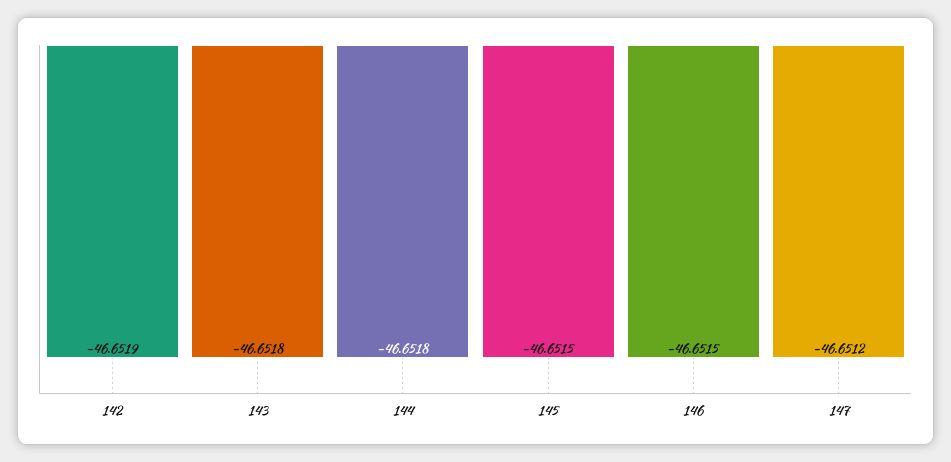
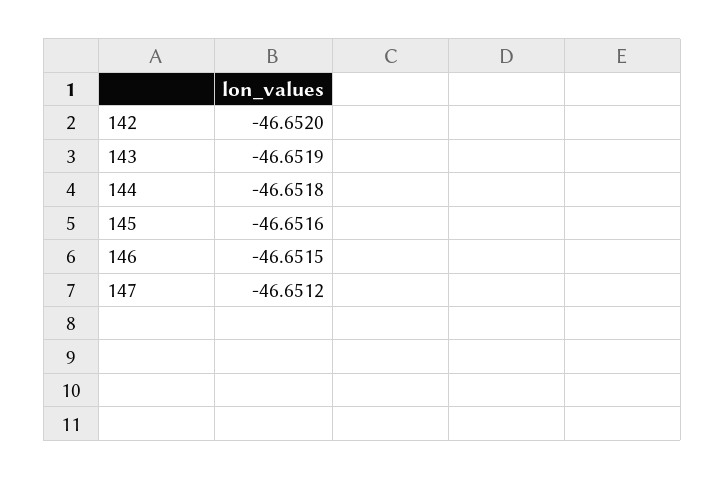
142: -46.6519 -> -46.652
143: -46.6518 -> -46.6519
145: -46.6515 -> -46.6516

